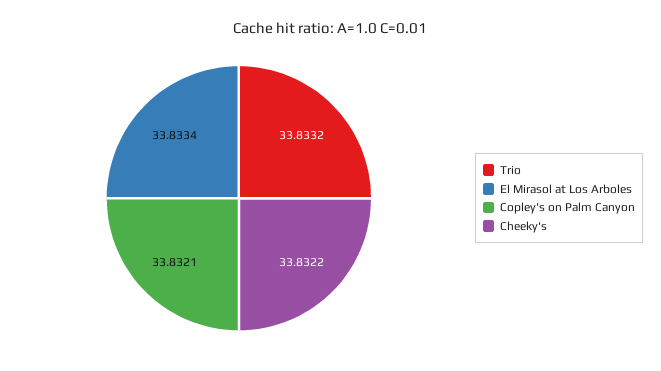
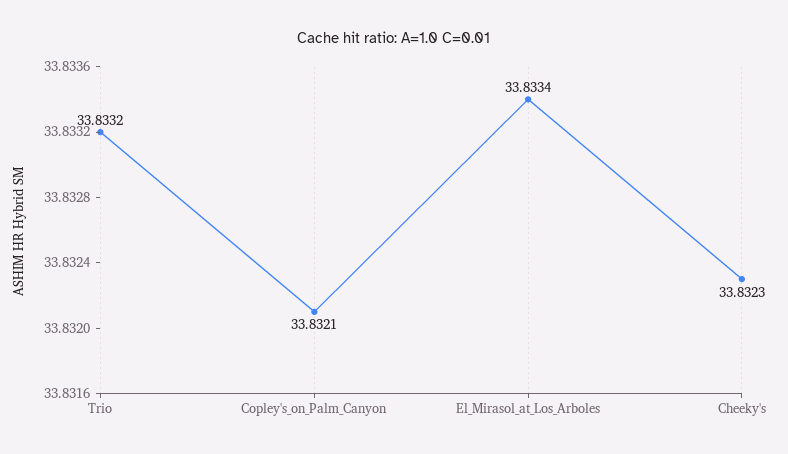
Cheeky's: 33.8322 -> 33.8323

